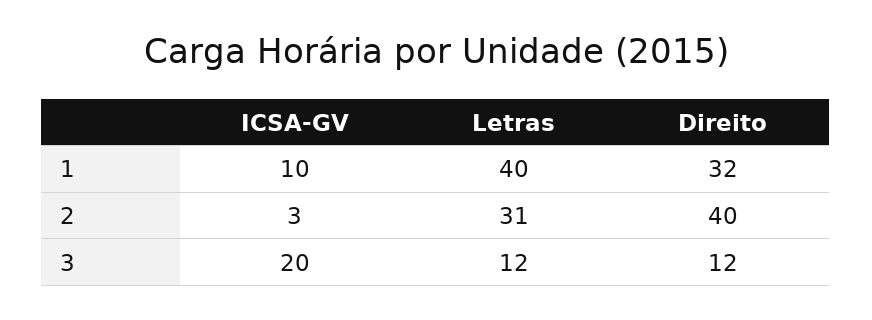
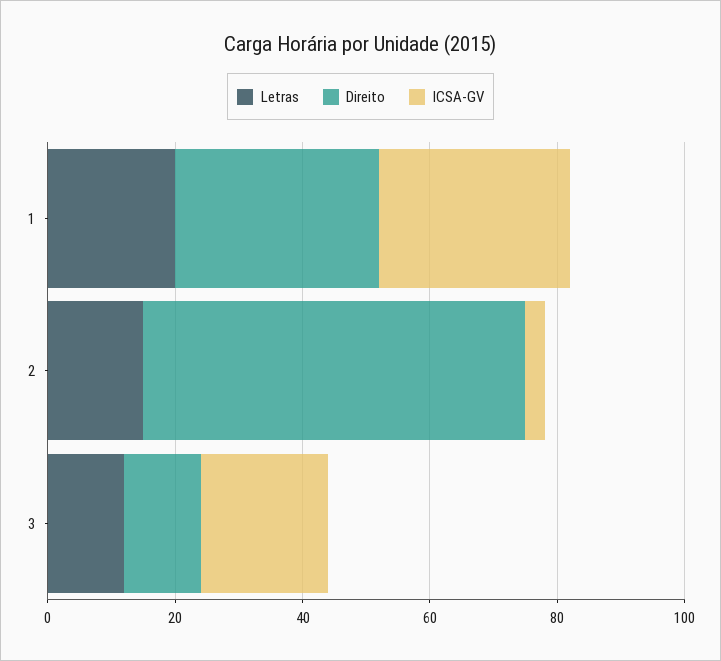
ICSA-GV, 1: 10 -> 30
Letras, 1: 40 -> 20
Letras, 2: 31 -> 15
Direito, 2: 40 -> 60

